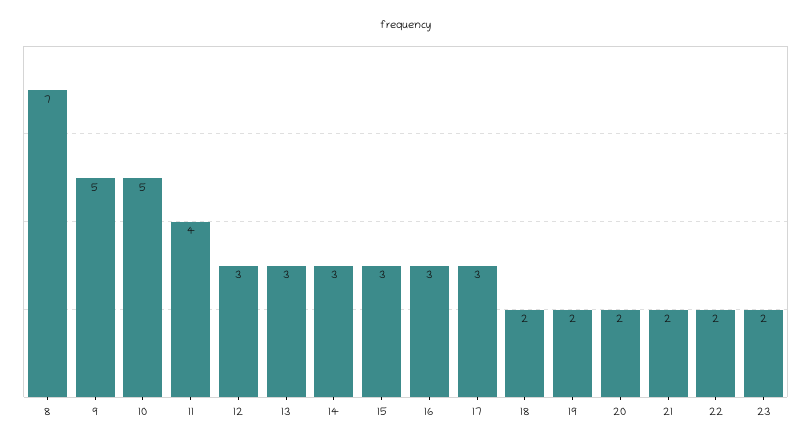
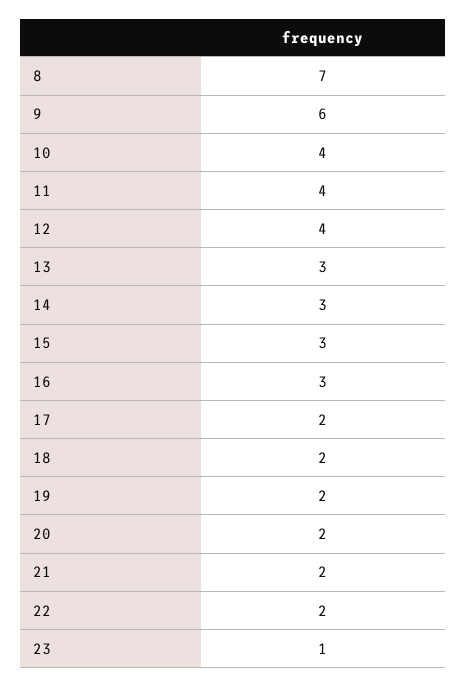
9: 5 -> 6
10: 5 -> 4
12: 3 -> 4
17: 3 -> 2
23: 2 -> 1

